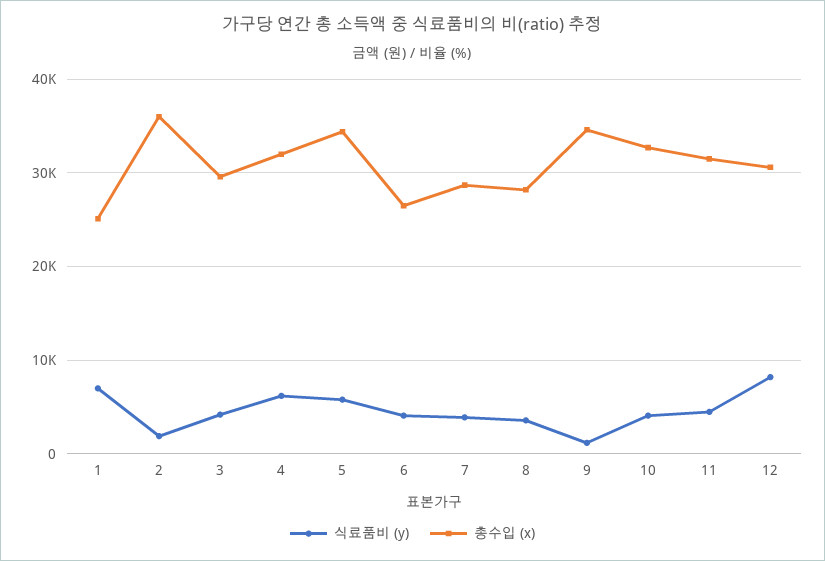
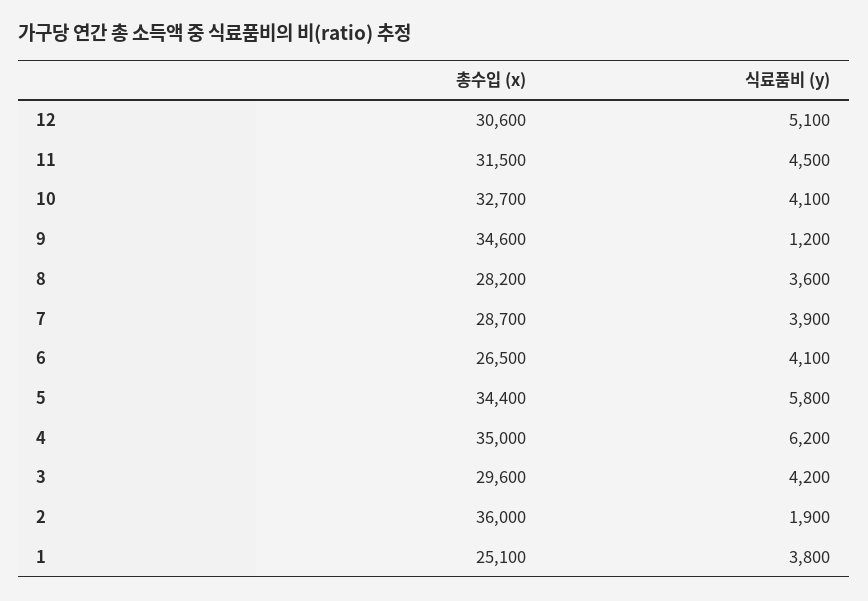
식료품비 (y), 1: 7000 -> 3800
총수입 (x), 4: 32000 -> 35000
식료품비 (y), 12: 8000 -> 5100

